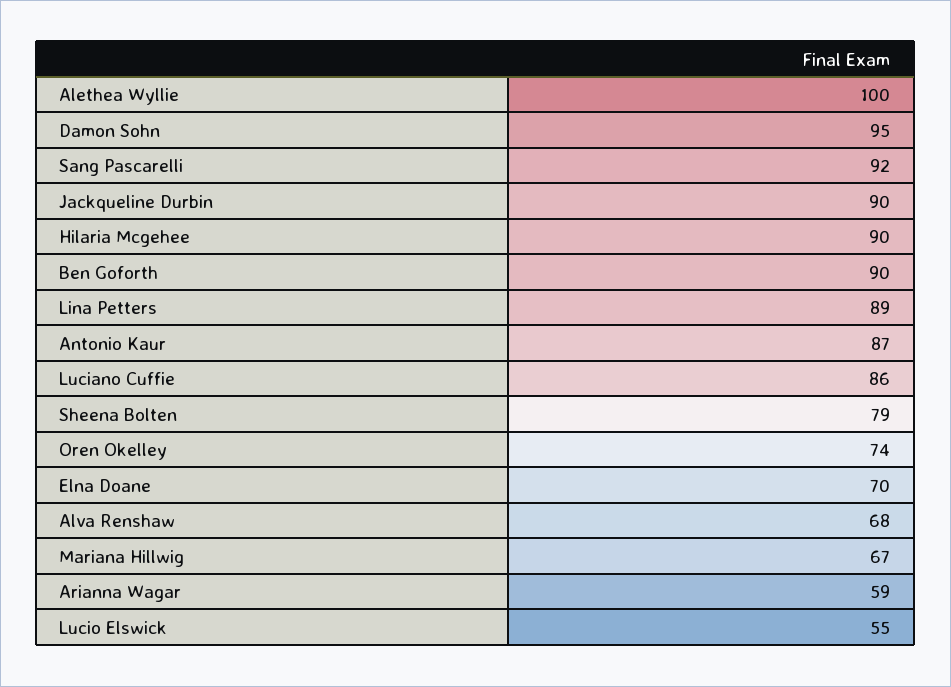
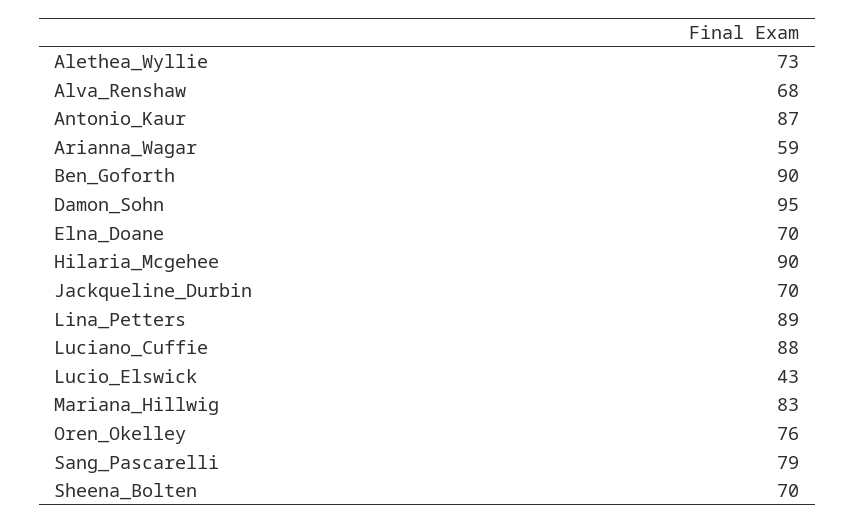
Alethea Wyllie: 100 -> 73
Sang Pascarelli: 92 -> 79
Jackqueline Durbin: 90 -> 70
Luciano Cuffie: 86 -> 88
Sheena Bolten: 79 -> 70
Oren Okelley: 74 -> 76
Mariana Hillwig: 67 -> 83
Lucio Elswick: 55 -> 43

